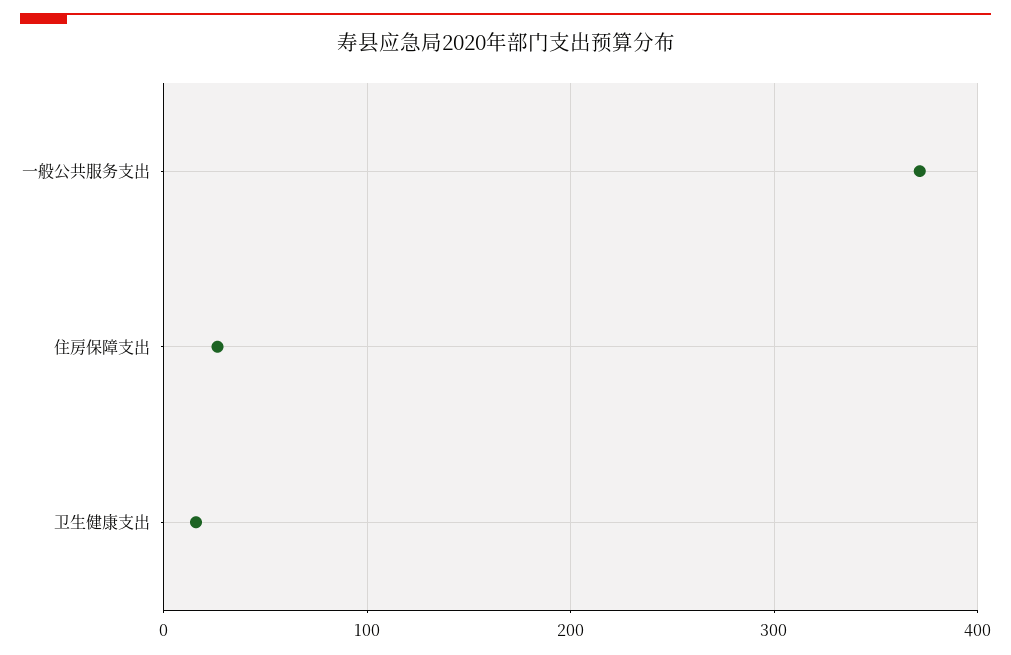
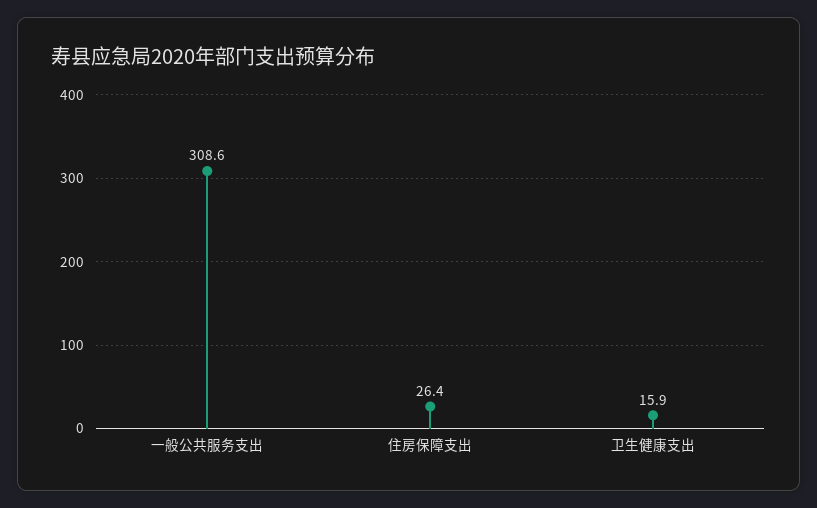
一般公共服务支出: 370 -> 308.6

